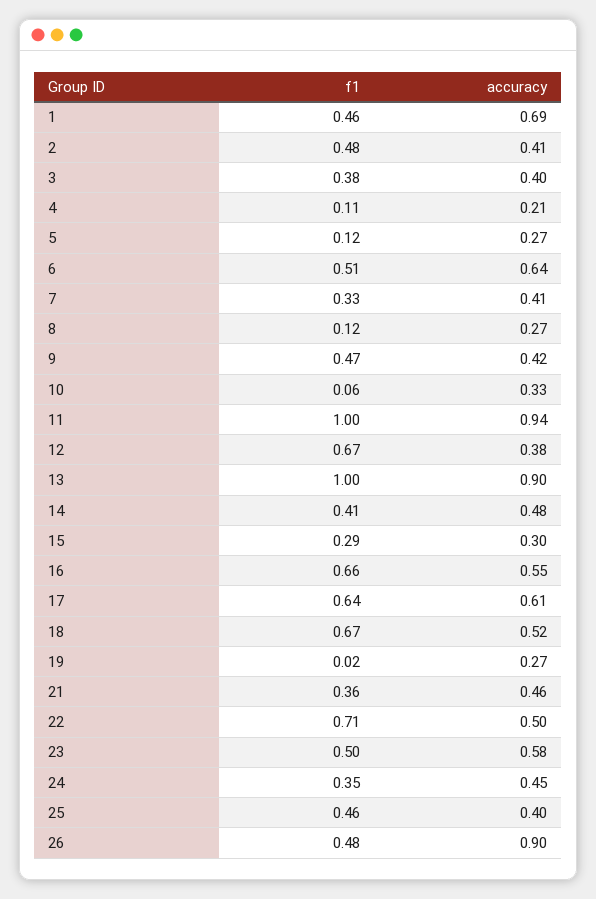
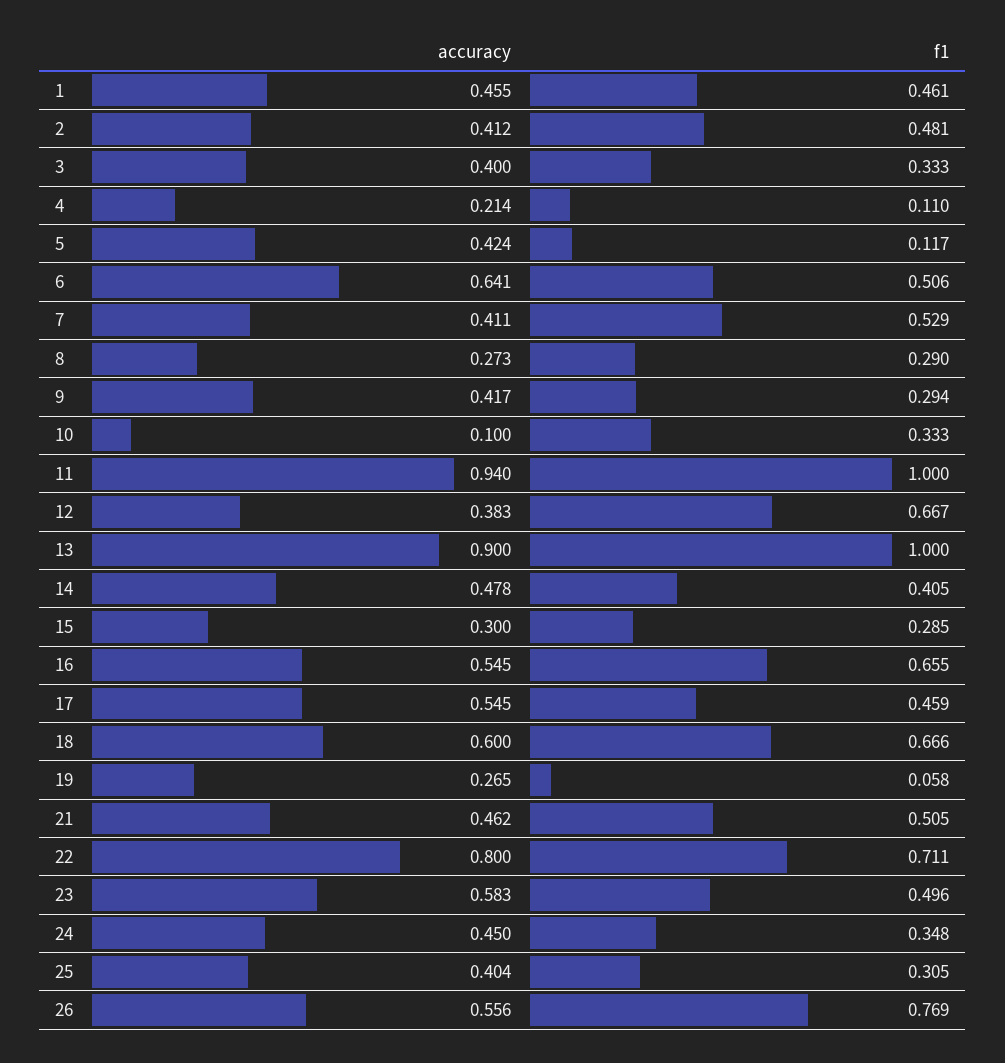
accuracy, 1: 0.69 -> 0.455
f1, 3: 0.38 -> 0.333
accuracy, 5: 0.27 -> 0.424
f1, 7: 0.33 -> 0.529
f1, 8: 0.12 -> 0.29
f1, 9: 0.47 -> 0.294
f1, 10: 0.06 -> 0.333
accuracy, 10: 0.33 -> 0.1
f1, 17: 0.64 -> 0.459
accuracy, 17: 0.61 -> 0.545
accuracy, 18: 0.52 -> 0.6
f1, 19: 0.02 -> 0.058
f1, 21: 0.36 -> 0.505
accuracy, 22: 0.5 -> 0.8
f1, 25: 0.46 -> 0.305
f1, 26: 0.48 -> 0.769
accuracy, 26: 0.9 -> 0.556

